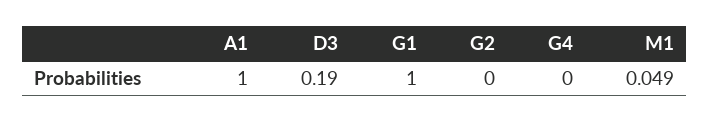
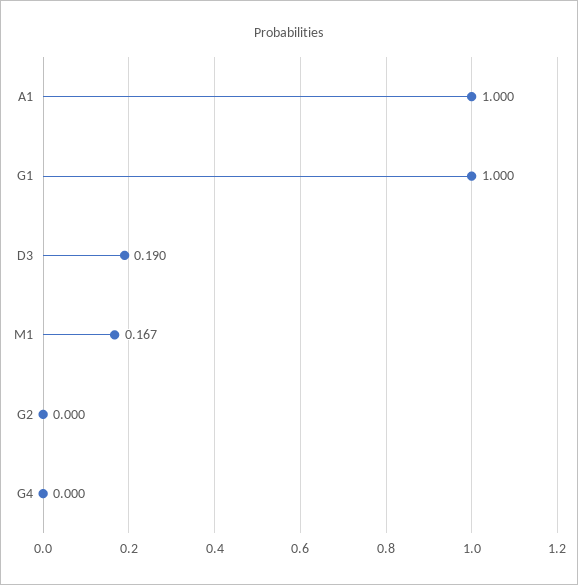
M1: 0.049 -> 0.167

